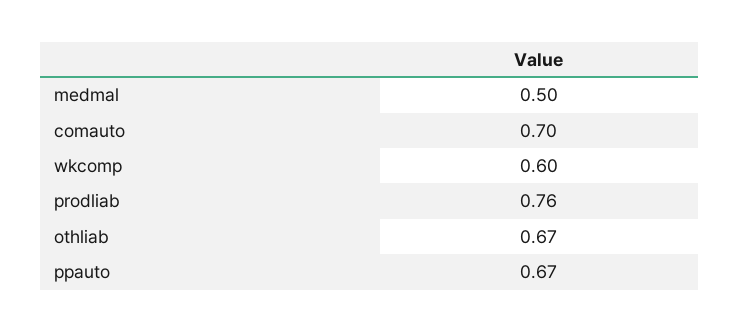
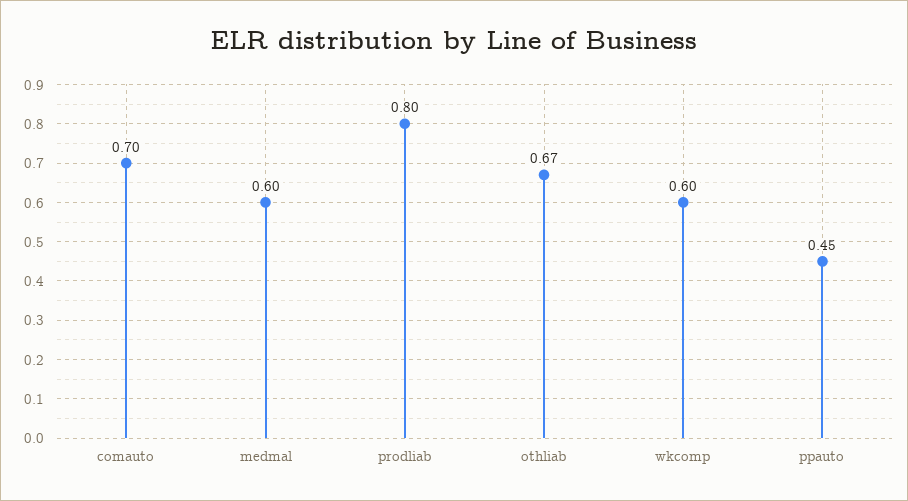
medmal: 0.5 -> 0.6
prodliab: 0.76 -> 0.8
ppauto: 0.67 -> 0.45

